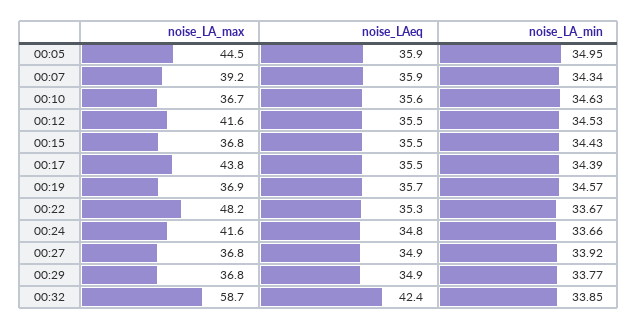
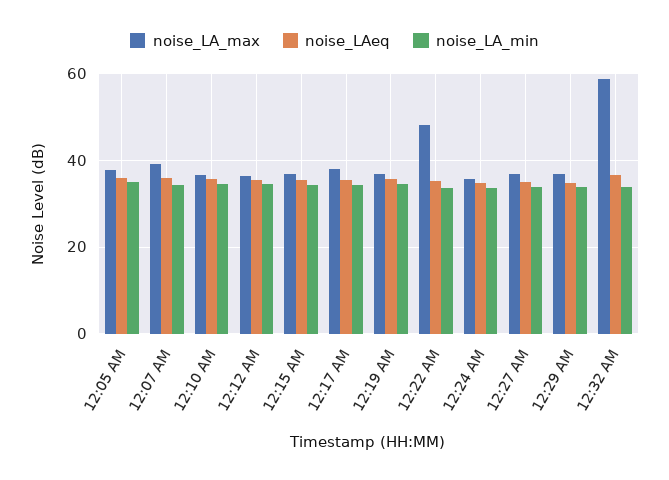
noise_LA_max, 00:05: 44.5 -> 38
noise_LA_max, 00:12: 41.6 -> 36
noise_LA_max, 00:17: 43.8 -> 38
noise_LA_max, 00:24: 41.6 -> 36
noise_LAeq, 00:32: 42.4 -> 36

